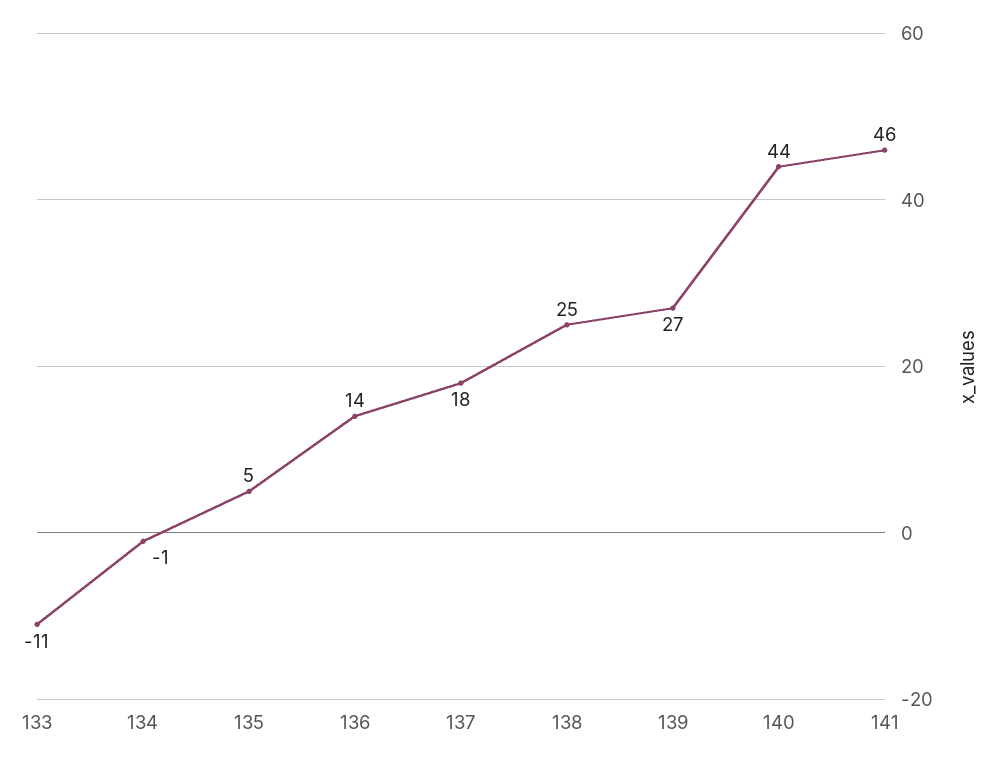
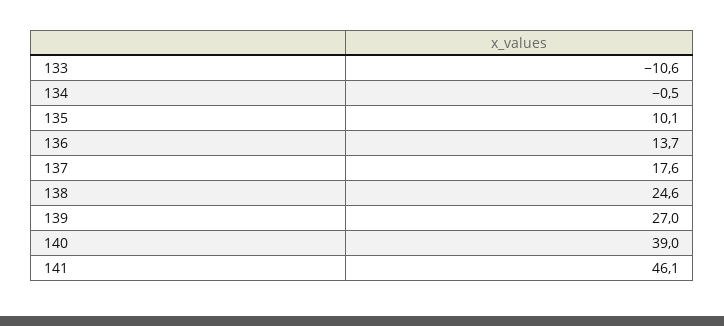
135: 5 -> 10.1
140: 44 -> 39

